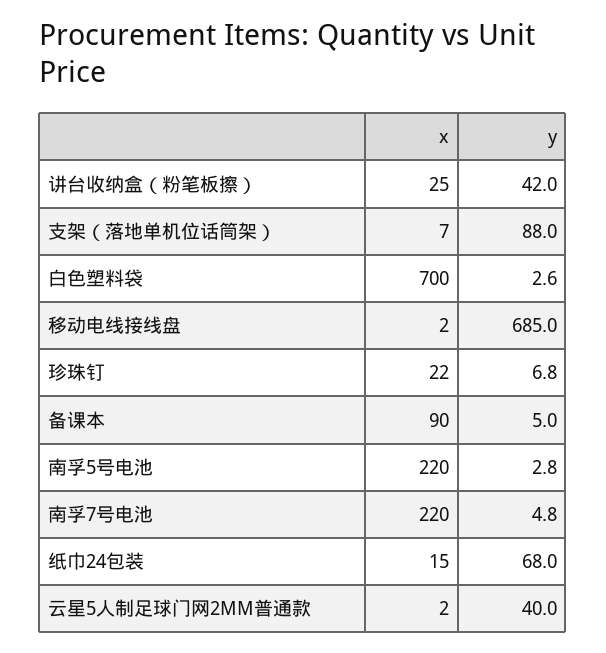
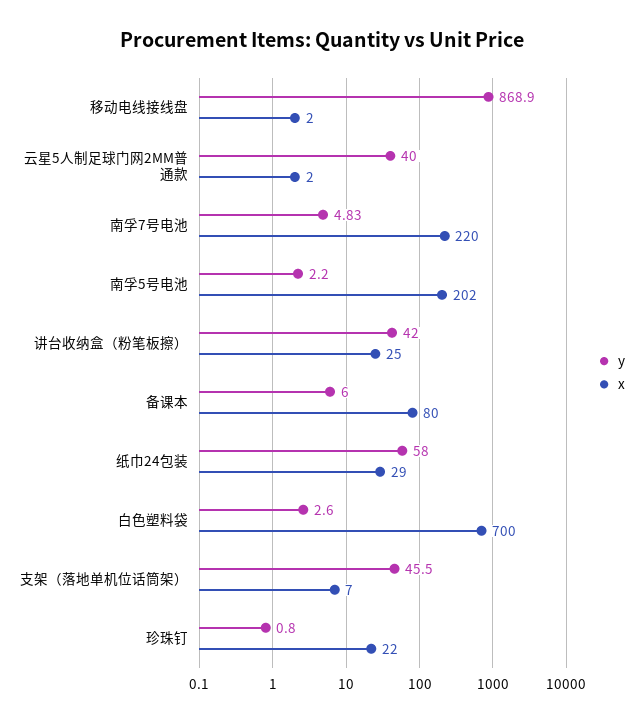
y, 支架（落地单机位话筒架）: 88 -> 45.5
y, 移动电线接线盘: 685 -> 868.9
y, 珍珠钉: 6.8 -> 0.8
x, 备课本: 90 -> 80
y, 备课本: 5 -> 6
x, 南孚5号电池: 220 -> 202
y, 南孚5号电池: 2.8 -> 2.2
x, 纸巾24包装: 15 -> 29
y, 纸巾24包装: 68 -> 58

